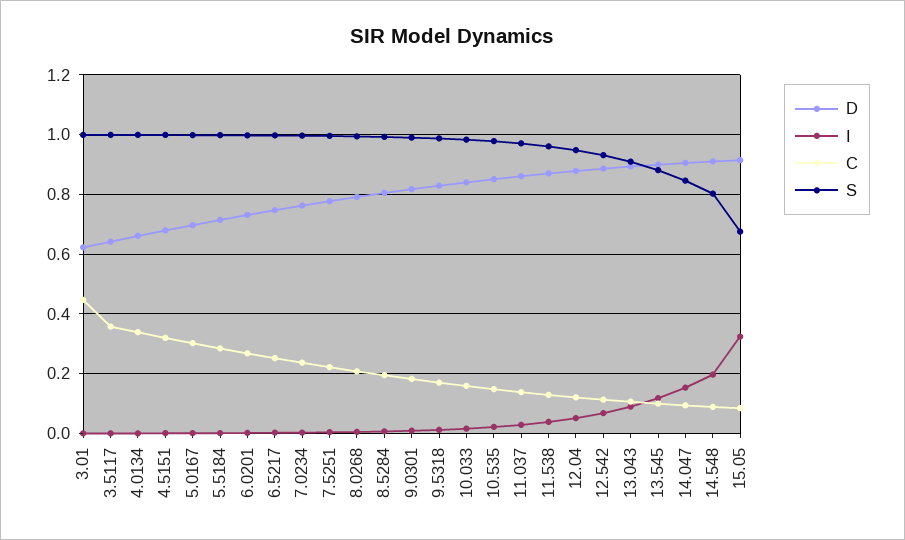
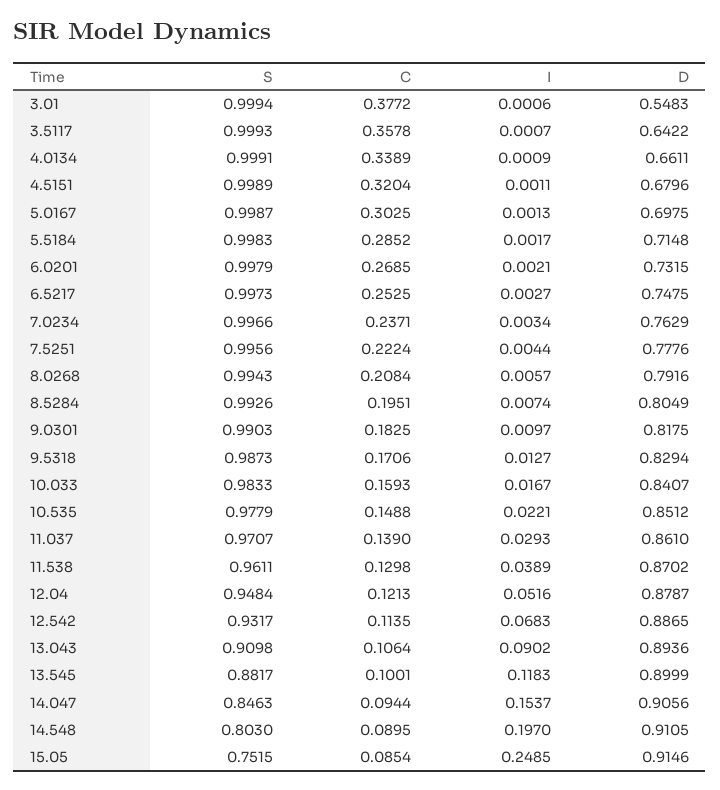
D, 3.01: 0.625 -> 0.5483
C, 3.01: 0.45 -> 0.3772
I, 15.05: 0.325 -> 0.2485
S, 15.05: 0.675 -> 0.7515

